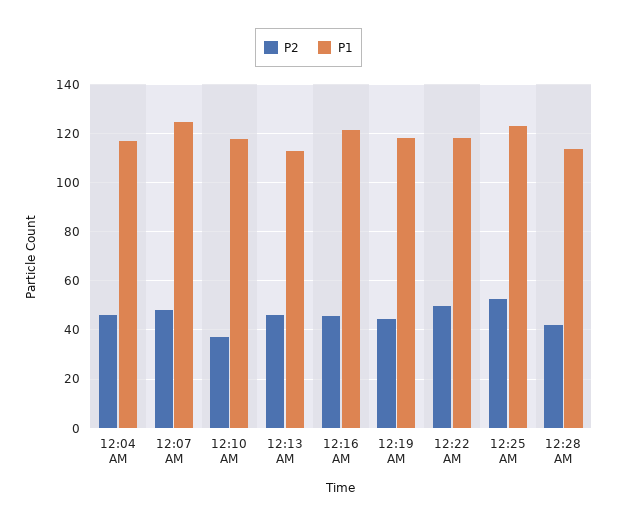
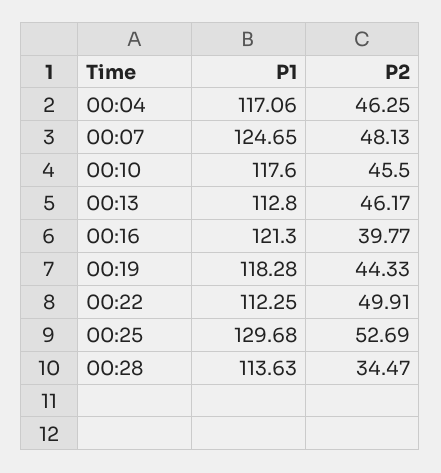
P2, 12:10 AM: 37.5 -> 45.5
P2, 12:16 AM: 45 -> 39.77
P1, 12:22 AM: 117.5 -> 112.25
P1, 12:25 AM: 122.5 -> 129.68
P2, 12:28 AM: 42.5 -> 34.47

